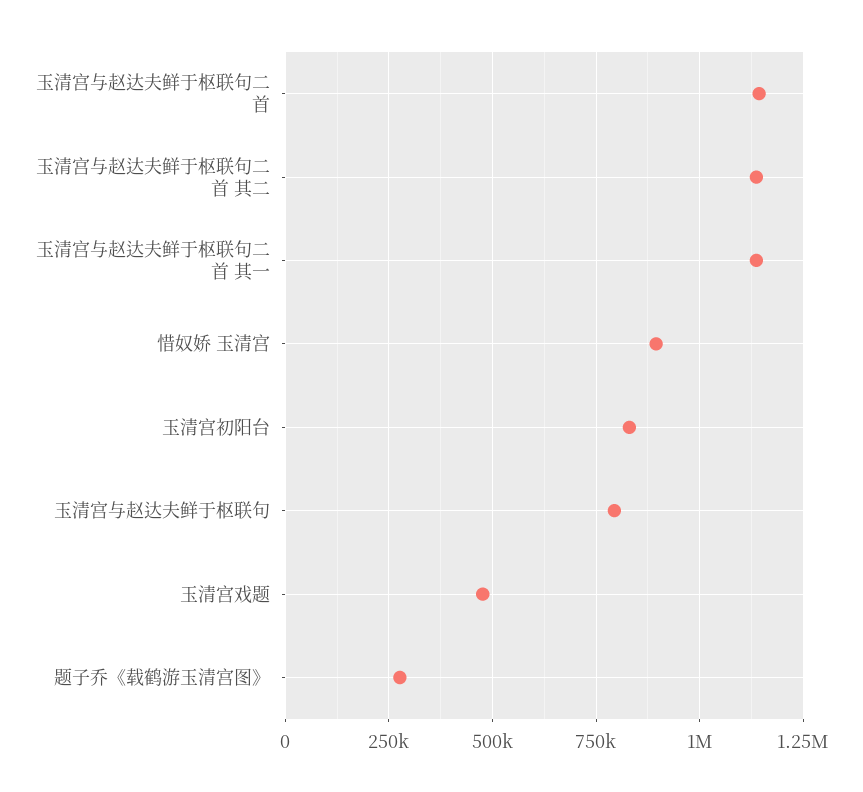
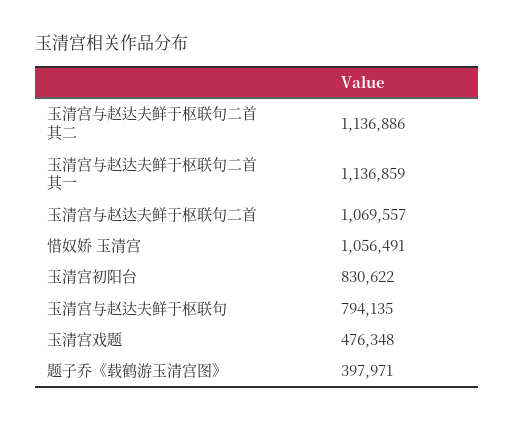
玉清宫与赵达夫鲜于枢联句二首: 1150000 -> 1069557
惜奴娇 玉清宫: 900000 -> 1056491
题子乔《载鹤游玉清宫图》: 275000 -> 397971

